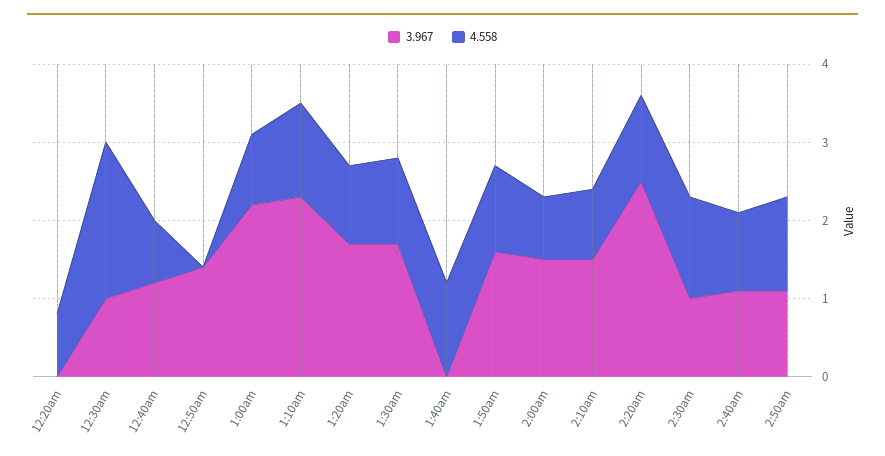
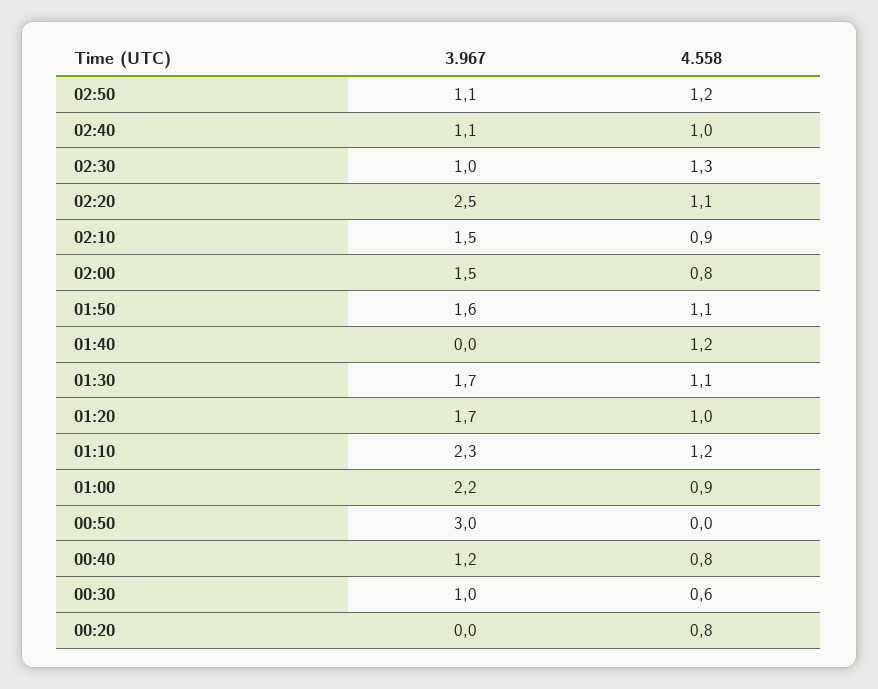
4.558, 12:30am: 2 -> 0.6
3.967, 12:50am: 1.5 -> 3

